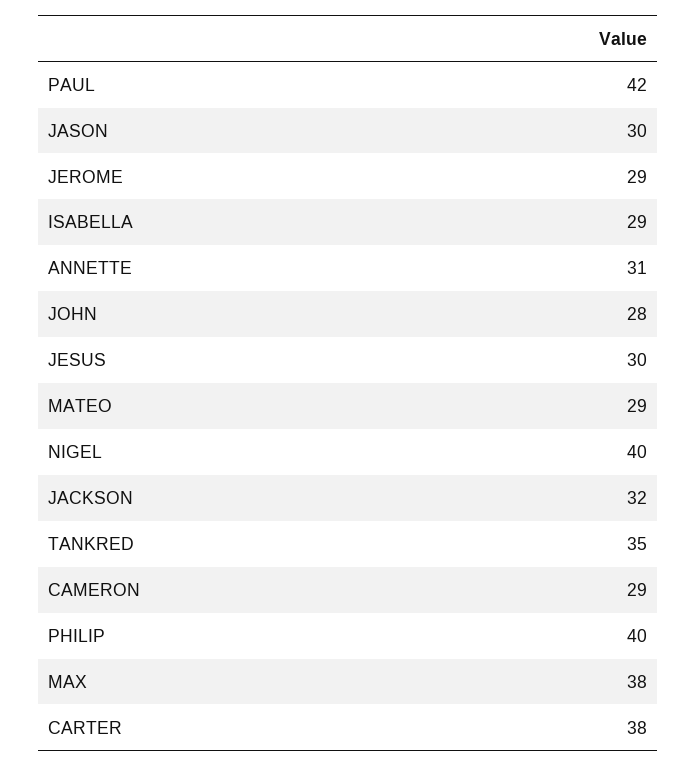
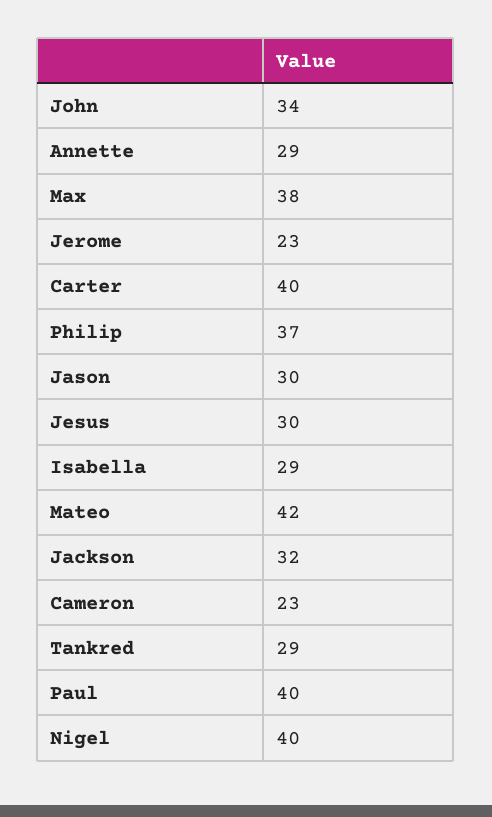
PAUL: 42 -> 40
JEROME: 29 -> 23
ANNETTE: 31 -> 29
JOHN: 28 -> 34
MATEO: 29 -> 42
TANKRED: 35 -> 29
CAMERON: 29 -> 23
PHILIP: 40 -> 37
CARTER: 38 -> 40

